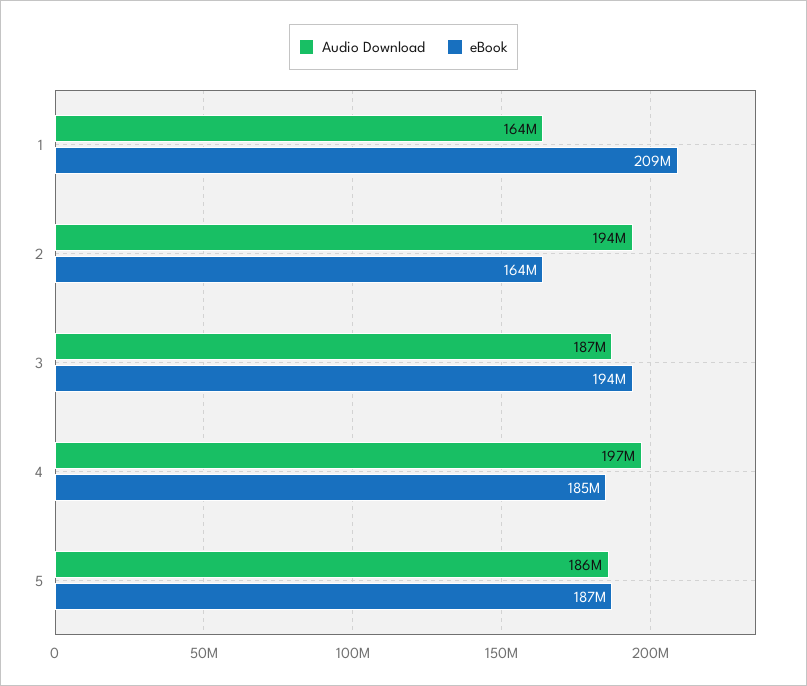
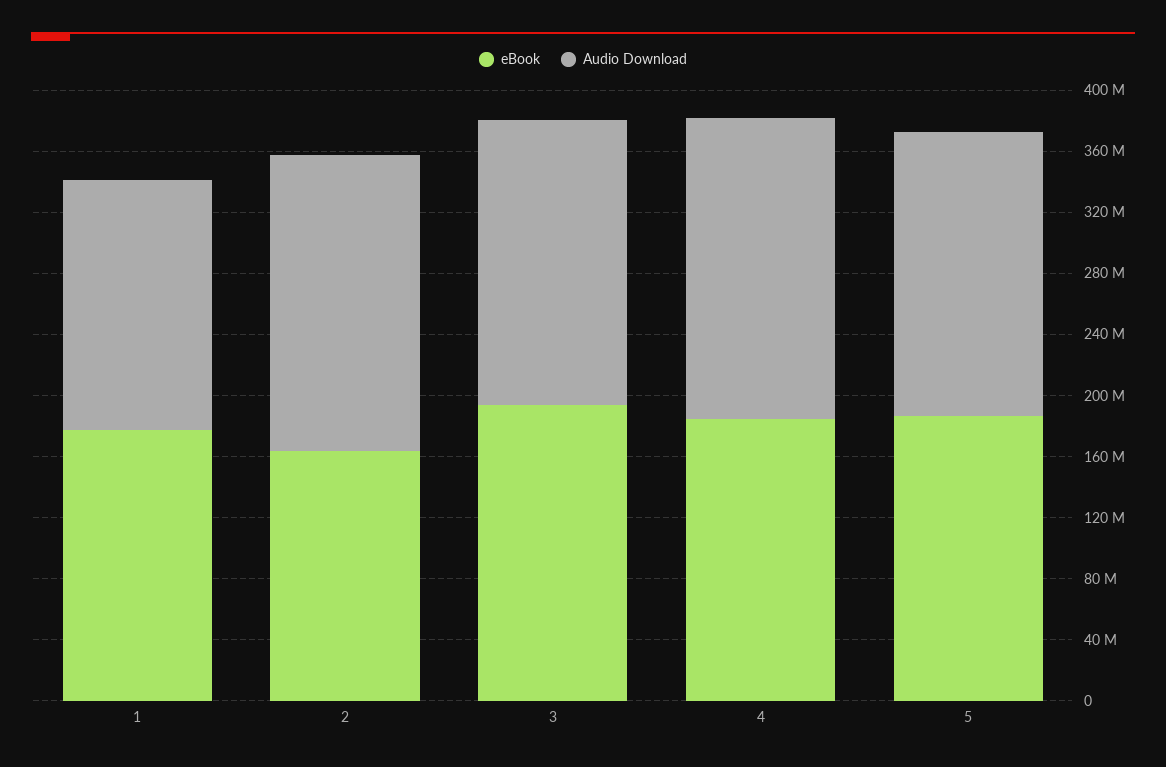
eBook, 1: 209000000 -> 180000000

